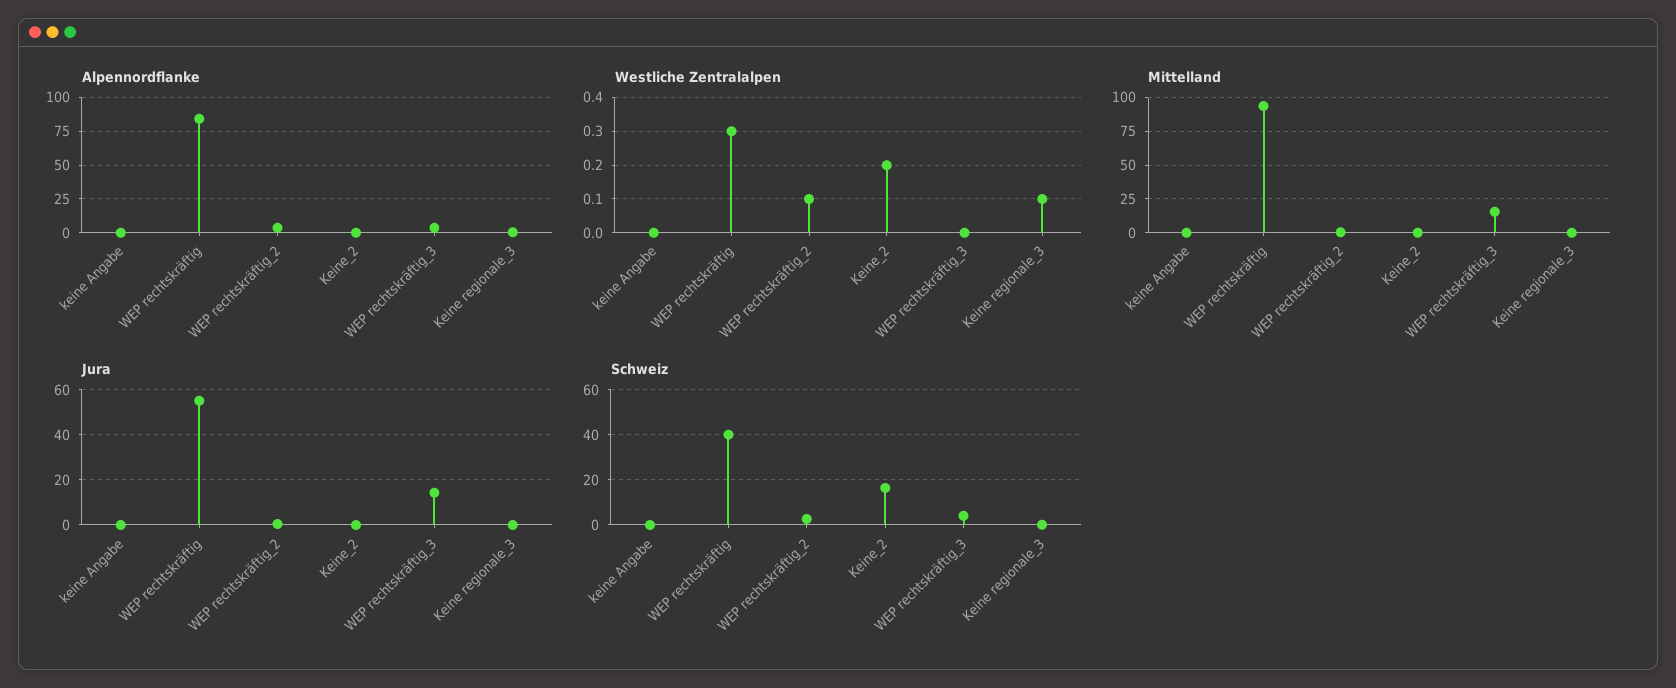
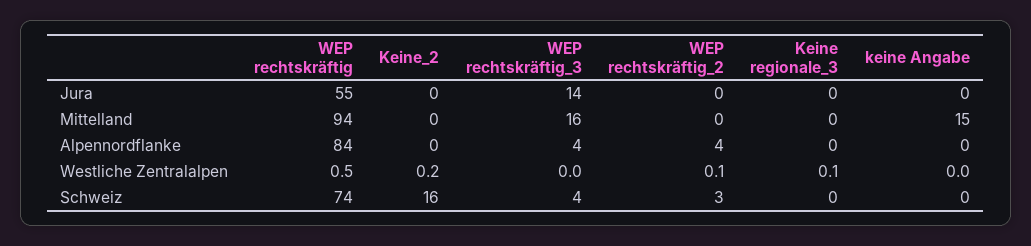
Westliche Zentralalpen, WEP rechtskräftig: 0.3 -> 0.5
Mittelland, keine Angabe: 0 -> 15
Schweiz, WEP rechtskräftig: 40 -> 74

